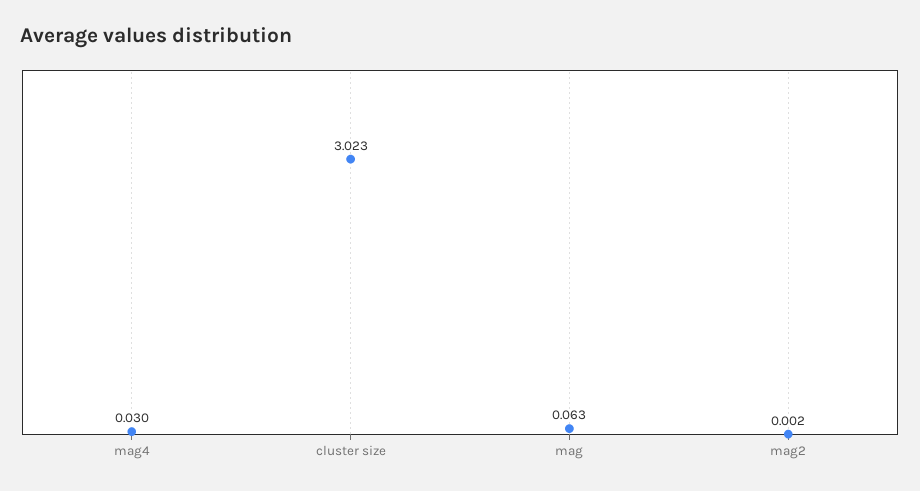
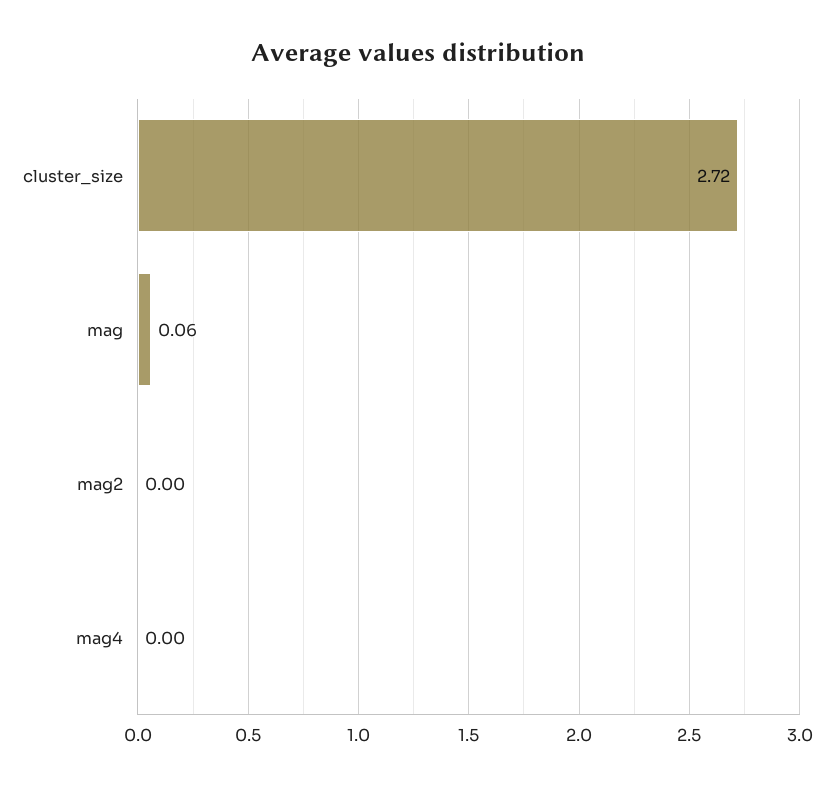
mag4: 0.03 -> 0
cluster size: 3.023 -> 2.72

